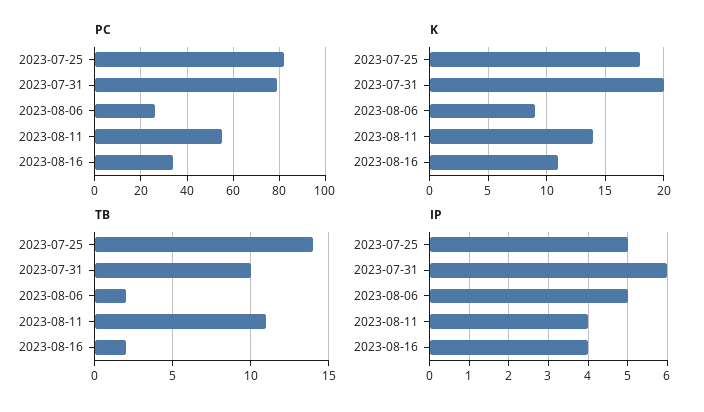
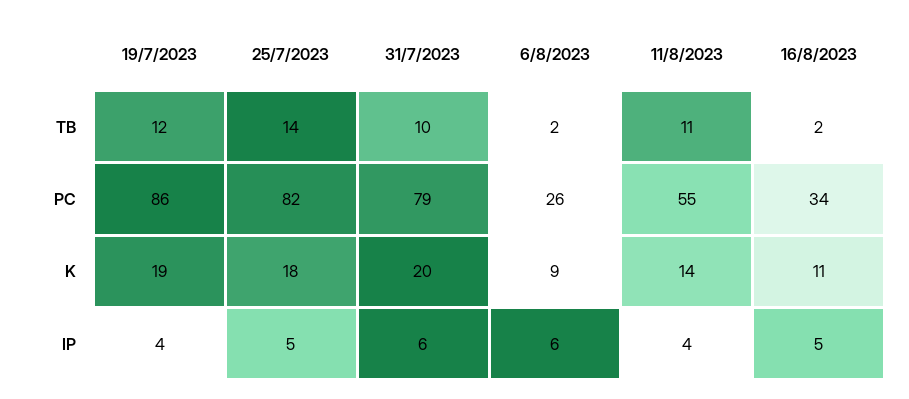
IP, 2023-08-06: 5 -> 6
IP, 2023-08-16: 4 -> 5
TB, 19/7/2023: none -> 12
PC, 19/7/2023: none -> 86
K, 19/7/2023: none -> 19
IP, 19/7/2023: none -> 4

